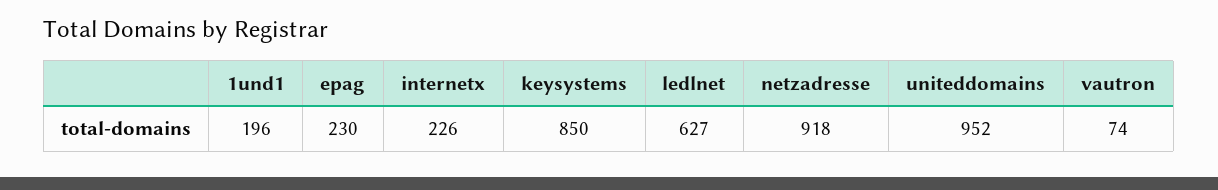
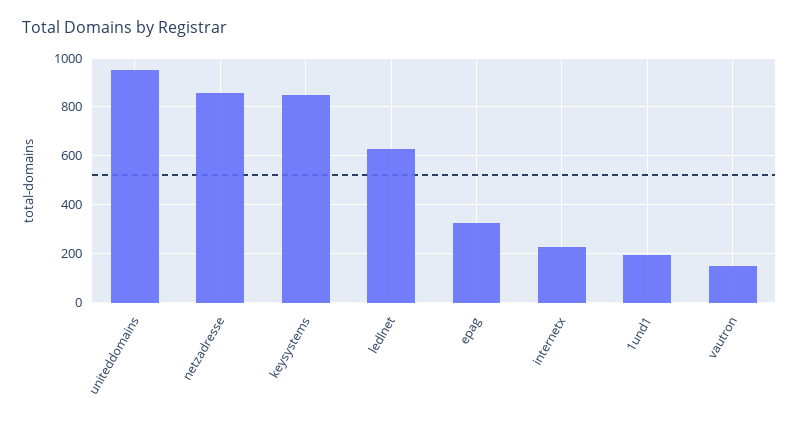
epag: 230 -> 325
netzadresse: 918 -> 850
vautron: 74 -> 150

